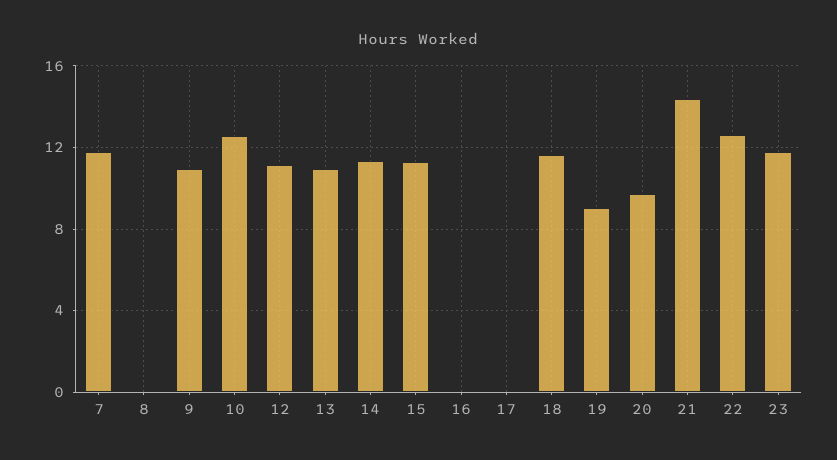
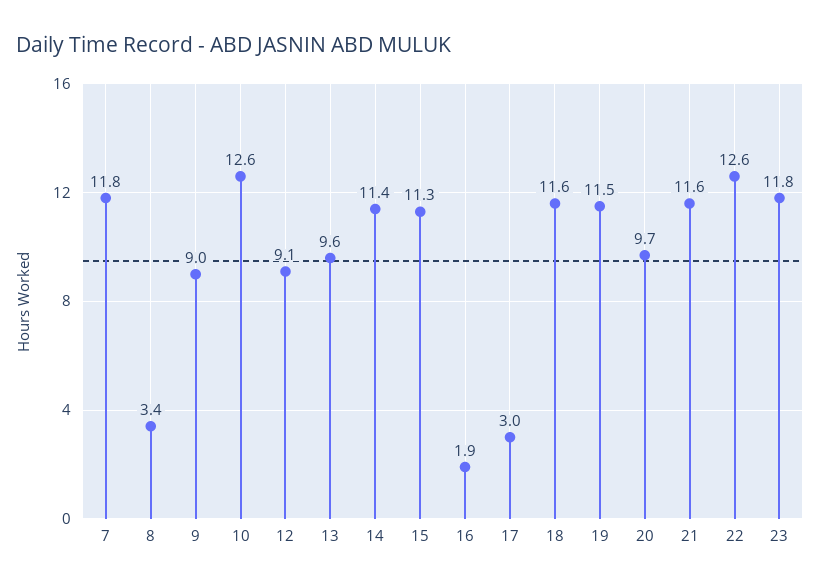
8: 0 -> 3.4
9: 11 -> 9
12: 11 -> 9.1
13: 11 -> 9.6
16: 0 -> 1.9
17: 0 -> 3
19: 9 -> 11.5
21: 14.5 -> 11.6

